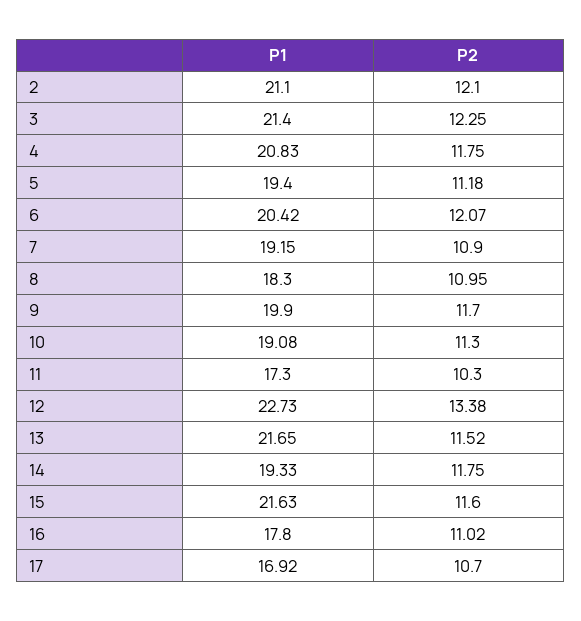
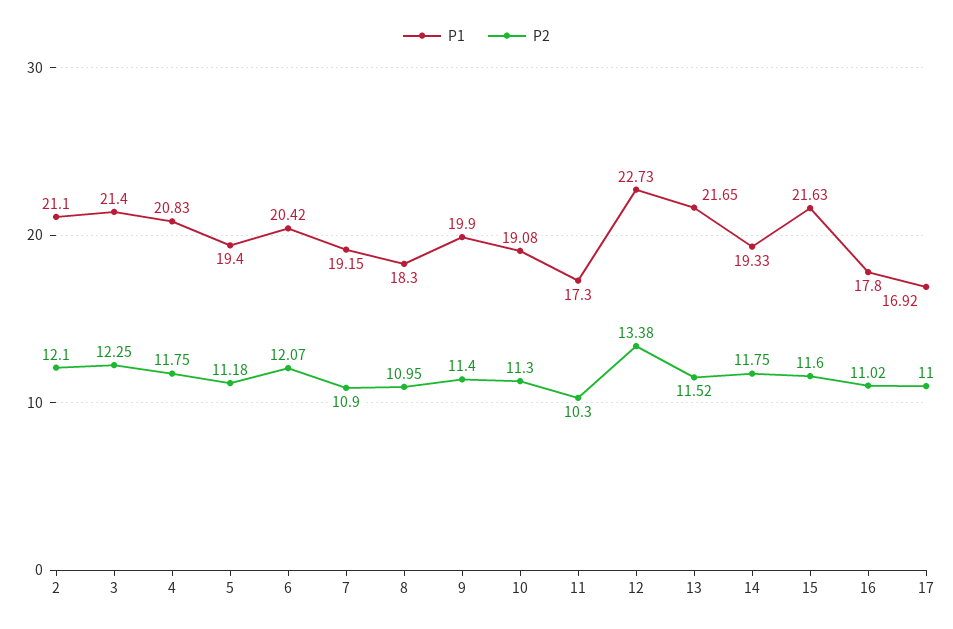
P2, 9: 11.7 -> 11.4
P2, 17: 10.7 -> 11

